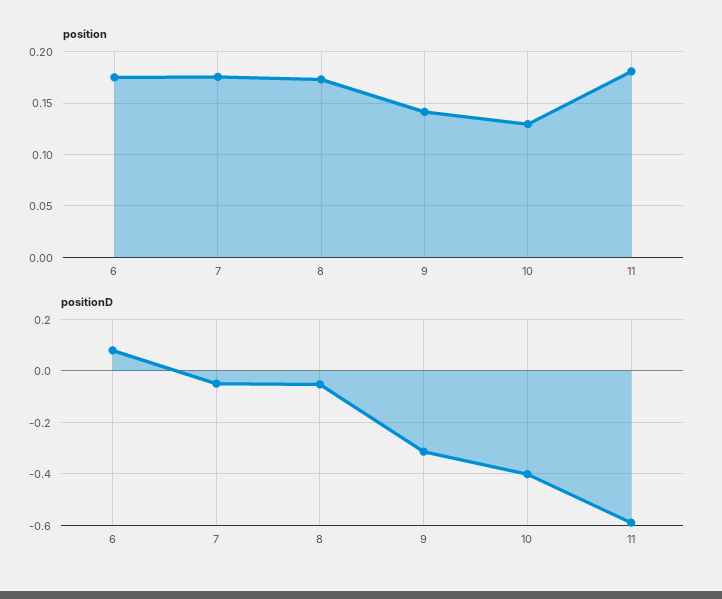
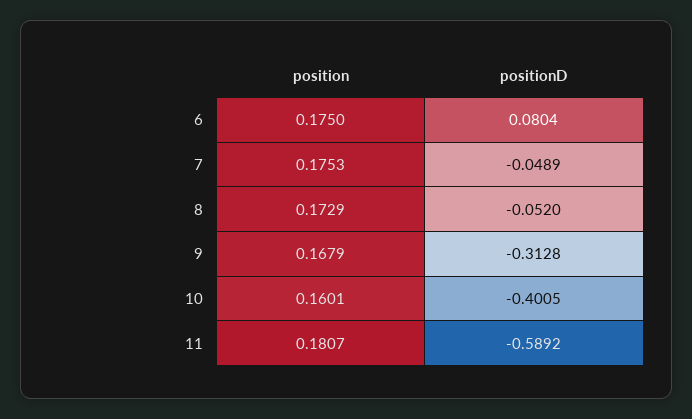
position, 9: 0.14 -> 0.1679
position, 10: 0.13 -> 0.1601

